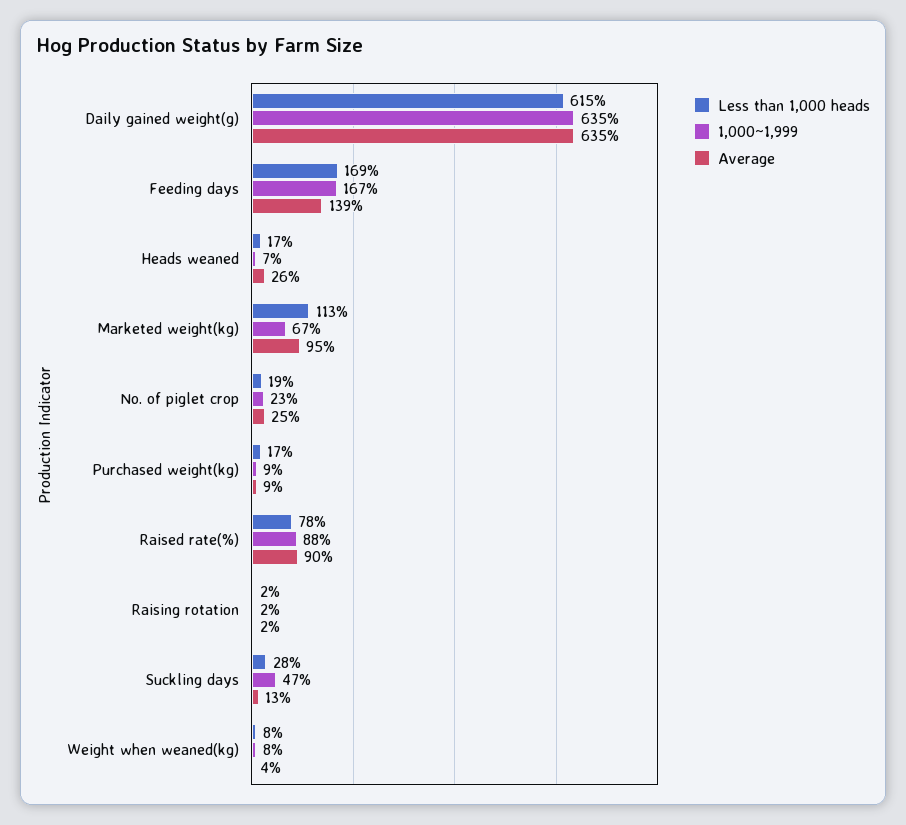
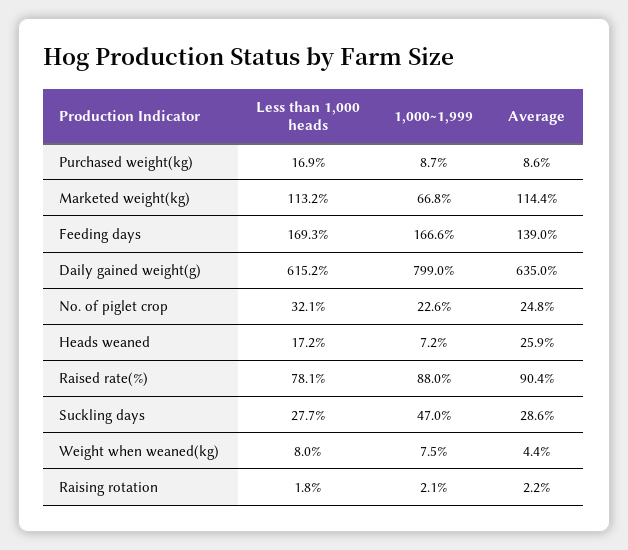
1,000~1,999, Daily gained weight(g): 635 -> 799
Average, Marketed weight(kg): 95 -> 114.4
Less than 1,000 heads, No. of piglet crop: 19 -> 32.1
Average, Suckling days: 13 -> 28.6

